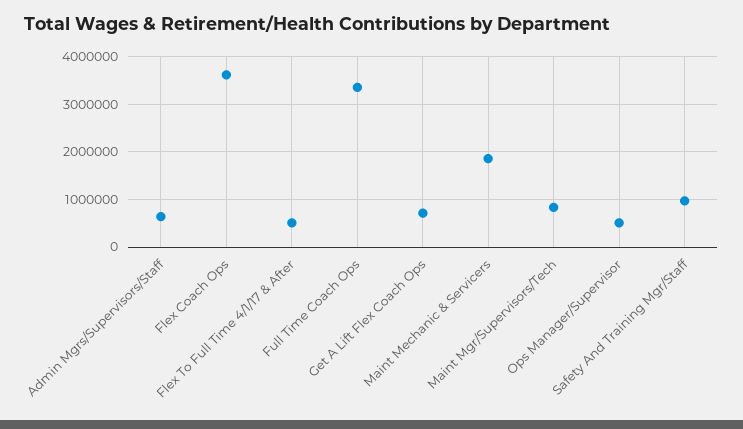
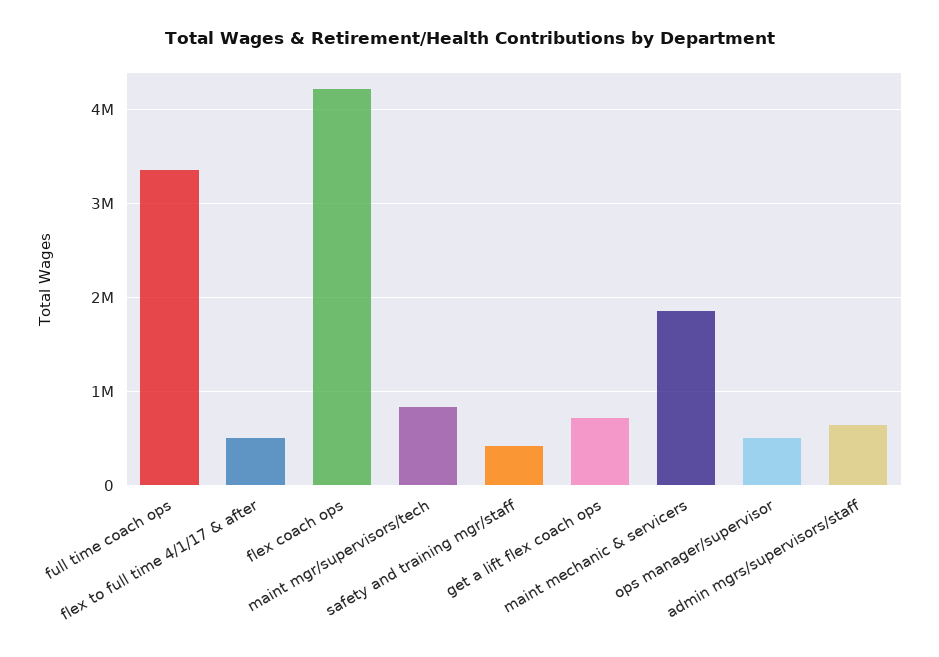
Flex Coach Ops: 3600000 -> 4200000
Safety And Training Mgr/Staff: 1000000 -> 400000

